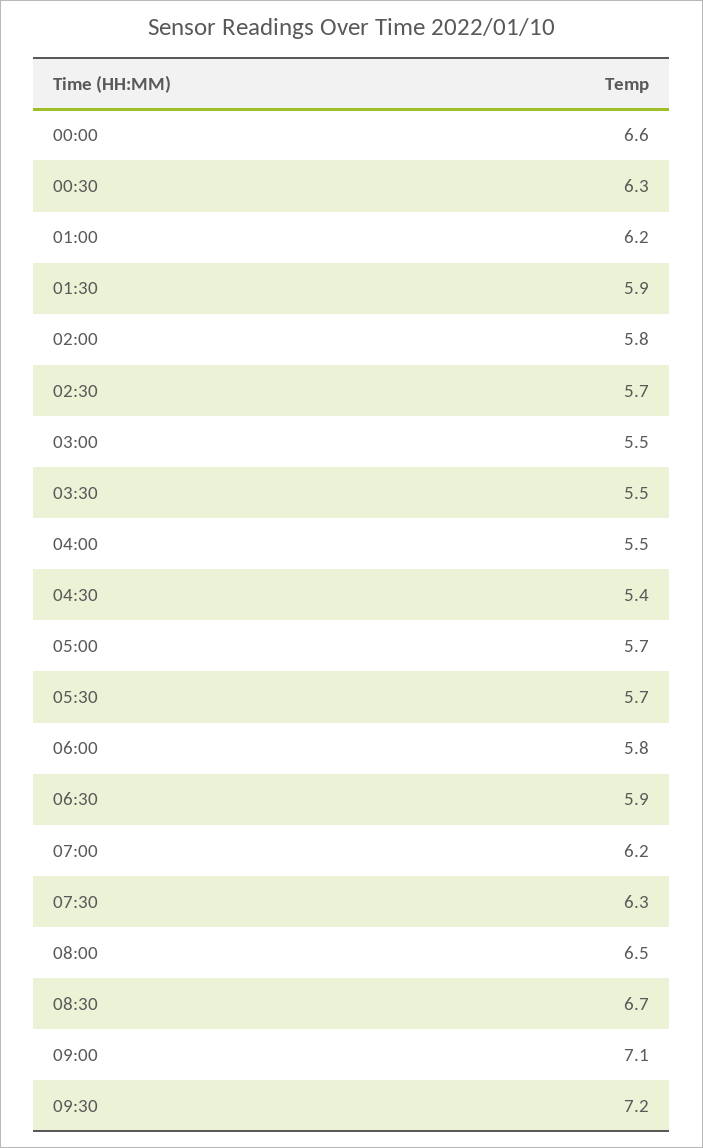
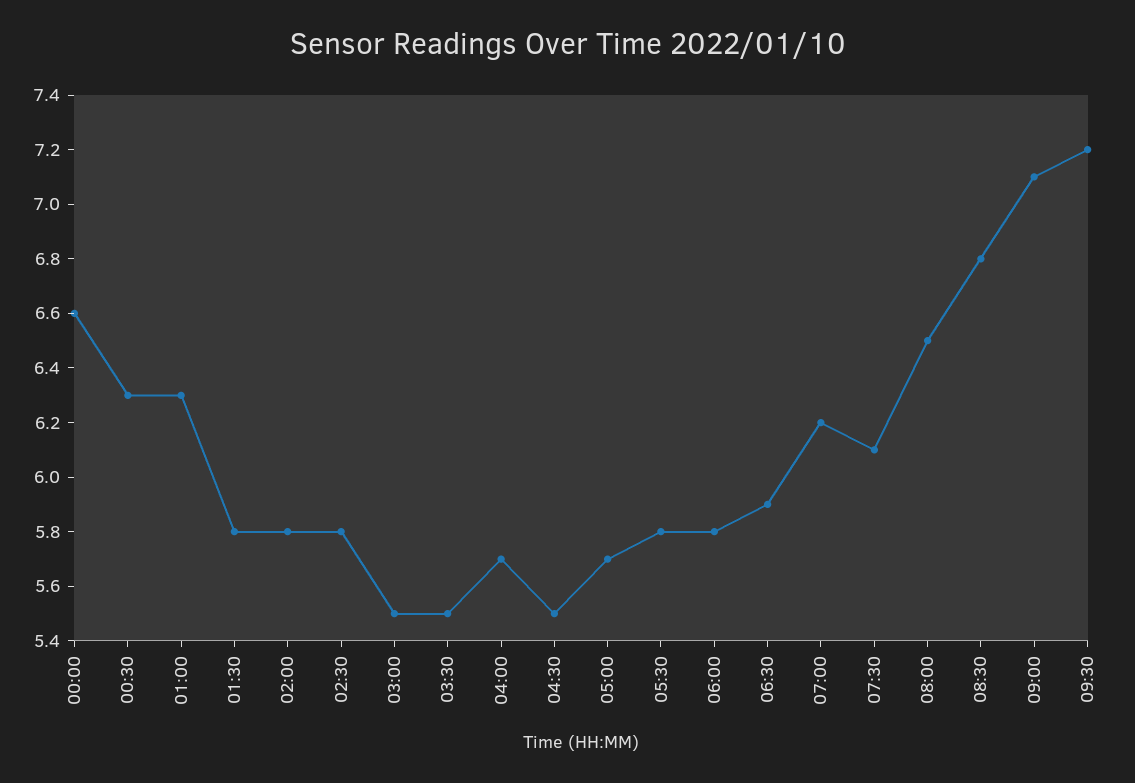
01:00: 6.2 -> 6.3
01:30: 5.9 -> 5.8
02:30: 5.7 -> 5.8
04:00: 5.5 -> 5.7
04:30: 5.4 -> 5.5
05:30: 5.7 -> 5.8
07:30: 6.3 -> 6.1
08:30: 6.7 -> 6.8

